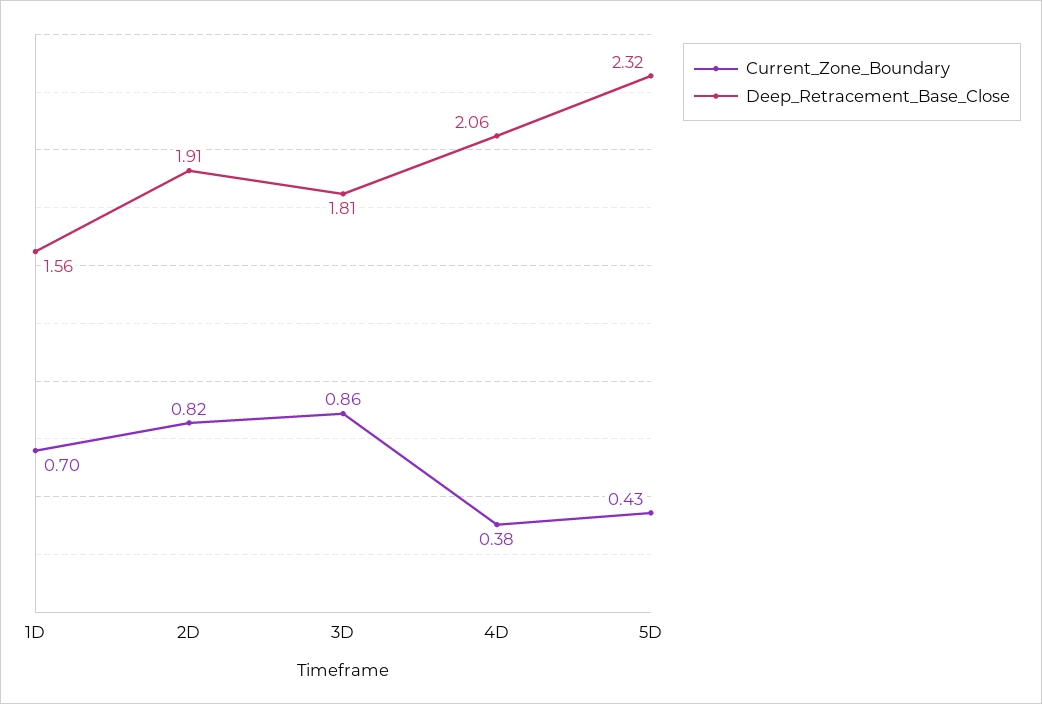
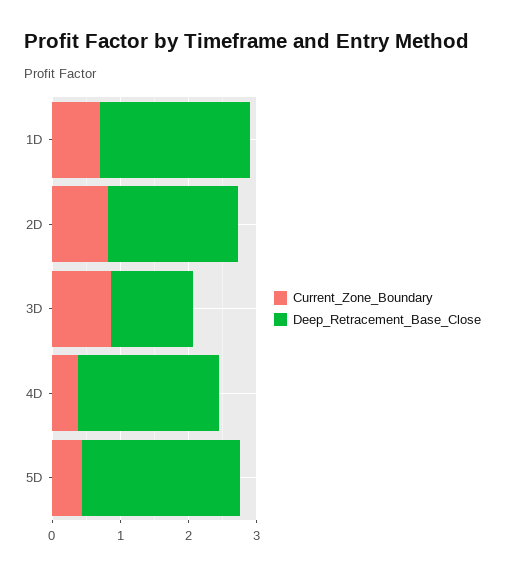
Deep_Retracement_Base_Close, 1D: 1.56 -> 2.2
Deep_Retracement_Base_Close, 3D: 1.81 -> 1.2

